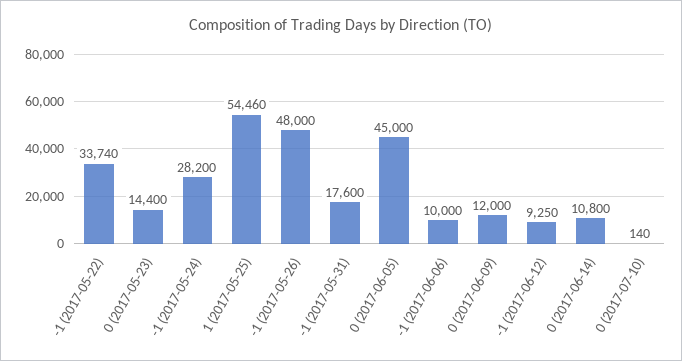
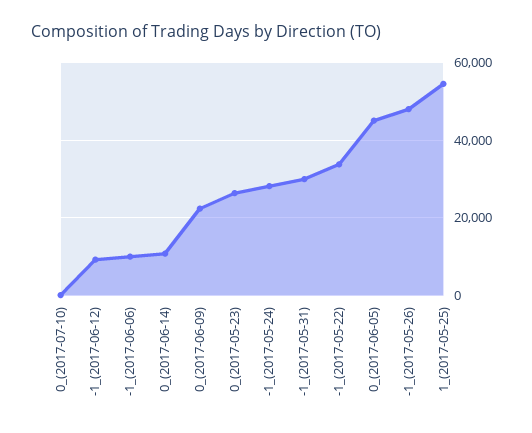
0 (2017-05-23): 14400 -> 26000
-1 (2017-05-31): 17600 -> 30000
0 (2017-06-09): 12000 -> 22000

